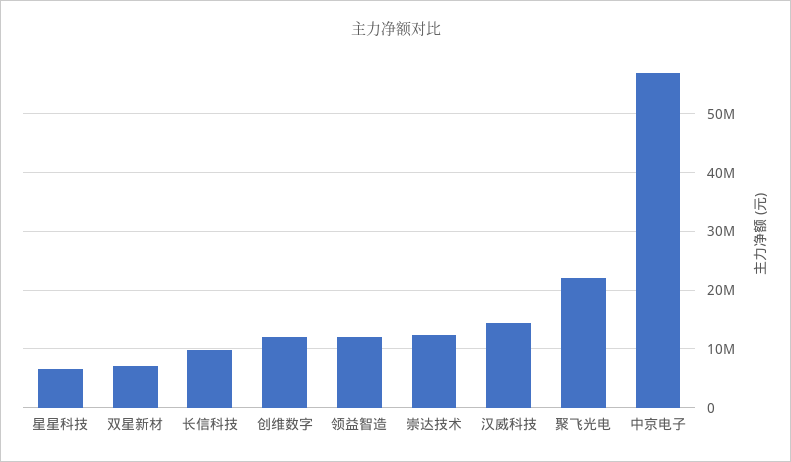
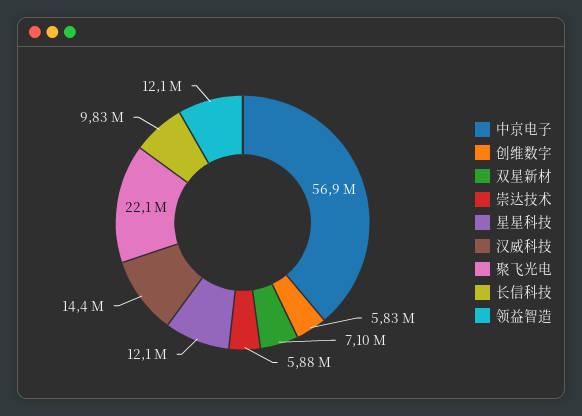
星星科技: 6000000 -> 12100000
创维数字: 12000000 -> 5830000
崇达技术: 12000000 -> 5880000

